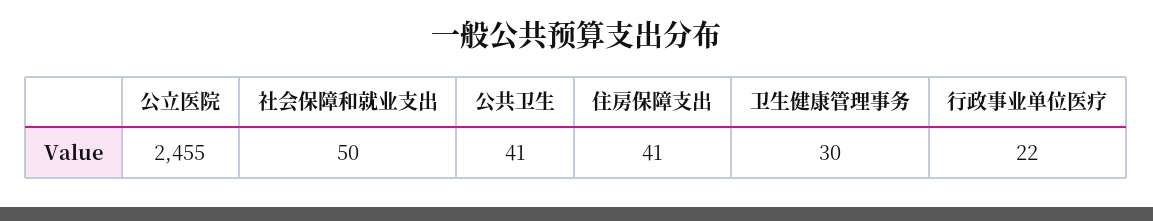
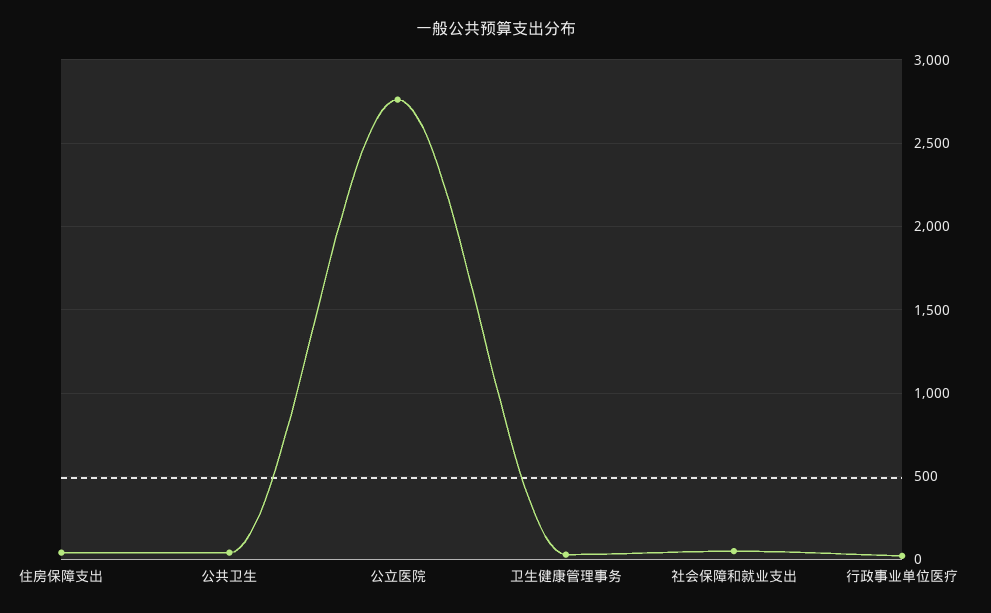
公立医院: 2455 -> 2750

